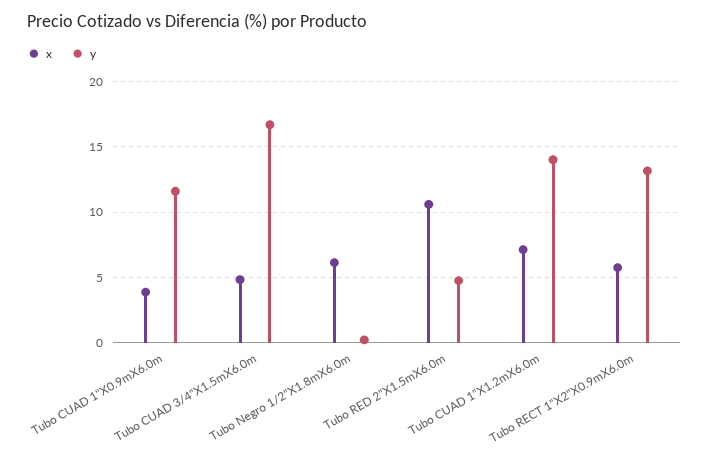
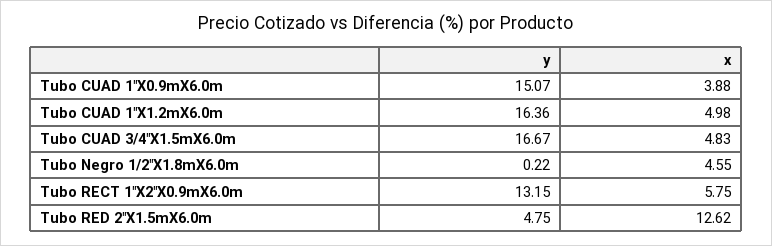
y, Tubo CUAD 1"X0.9mX6.0m: 11.5 -> 15.07
x, Tubo Negro 1/2"X1.8mX6.0m: 6 -> 4.55
x, Tubo RED 2"X1.5mX6.0m: 10.5 -> 12.62
x, Tubo CUAD 1"X1.2mX6.0m: 7 -> 4.98
y, Tubo CUAD 1"X1.2mX6.0m: 14 -> 16.36

